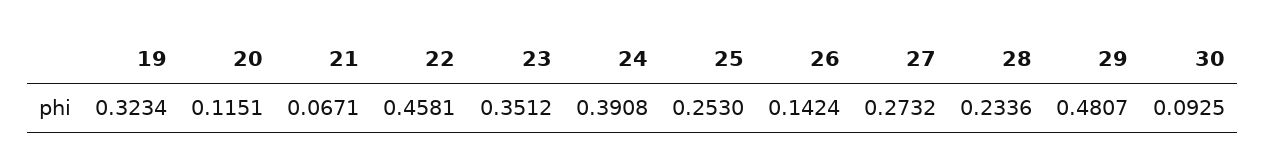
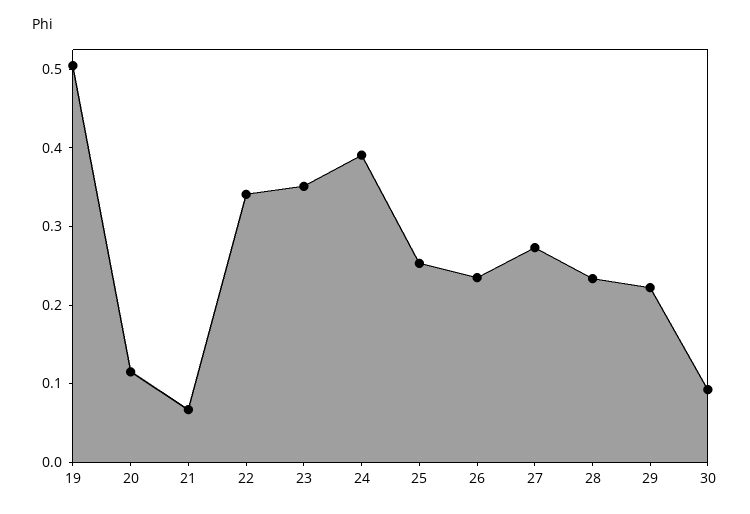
19: 0.3234 -> 0.5
22: 0.4581 -> 0.34
26: 0.1424 -> 0.24
29: 0.4807 -> 0.22

